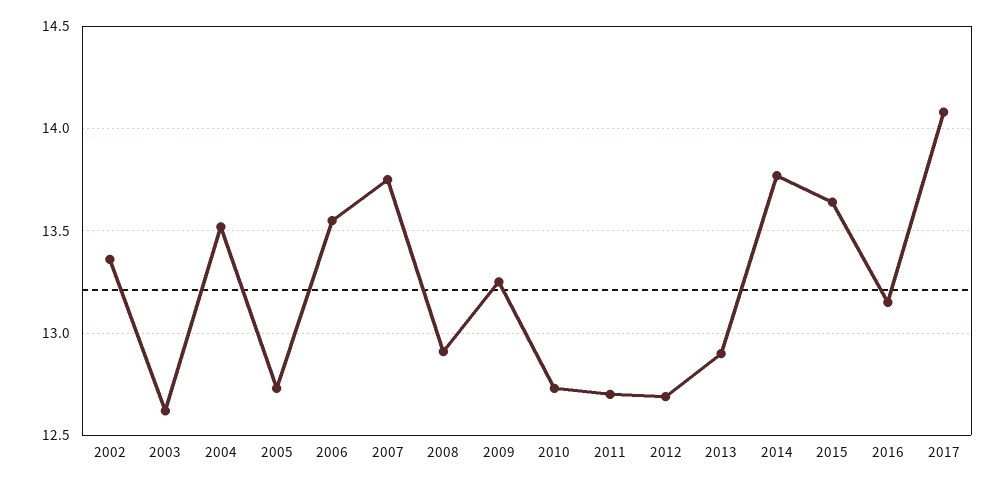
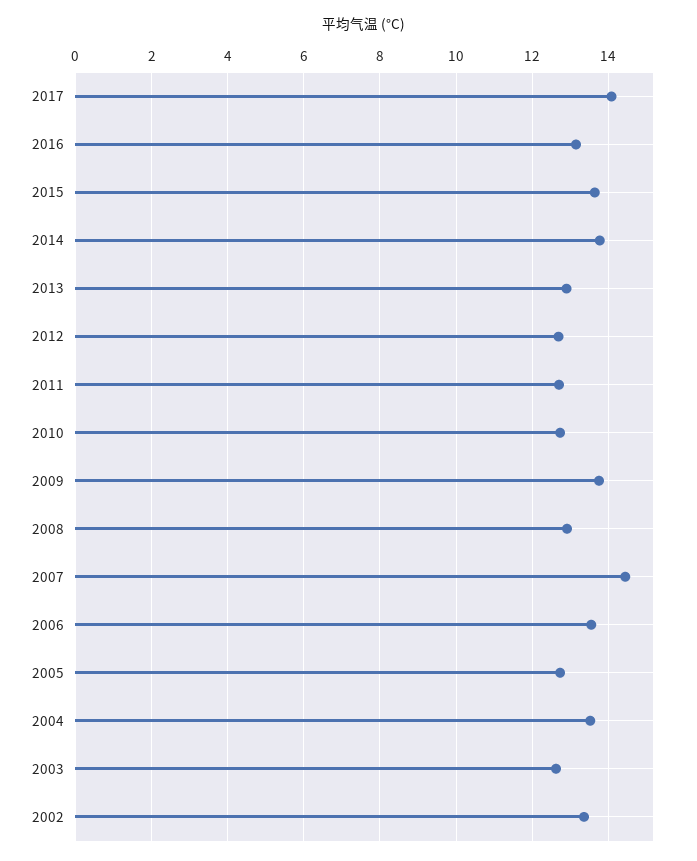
2007: 13.75 -> 14.4
2009: 13.25 -> 13.8

